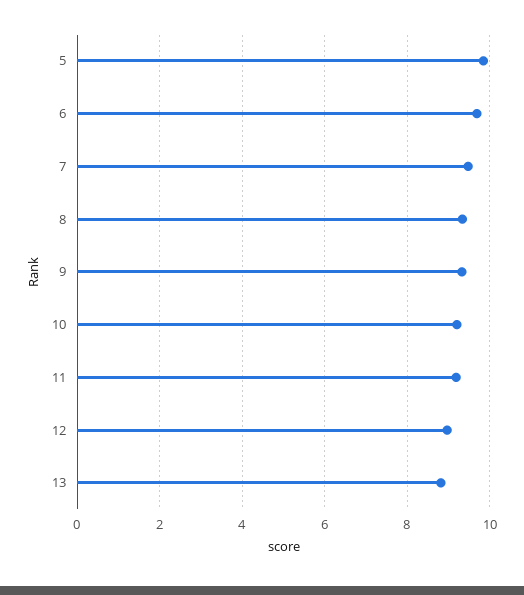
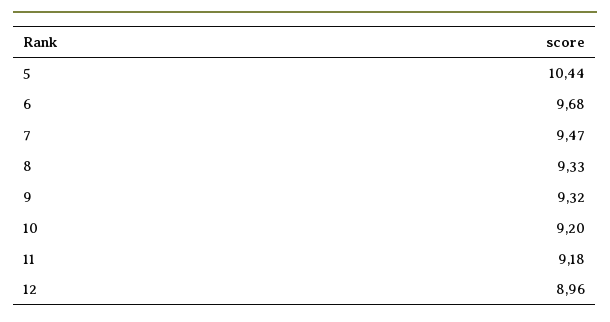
5: 9.8 -> 10.44
13: 8.8 -> none

